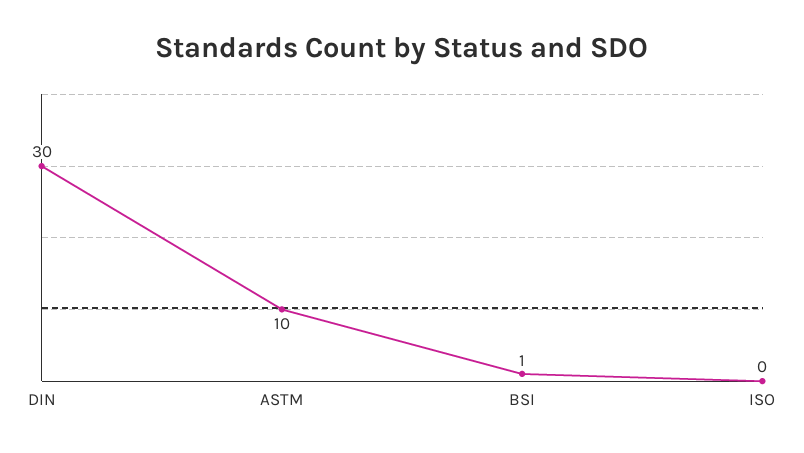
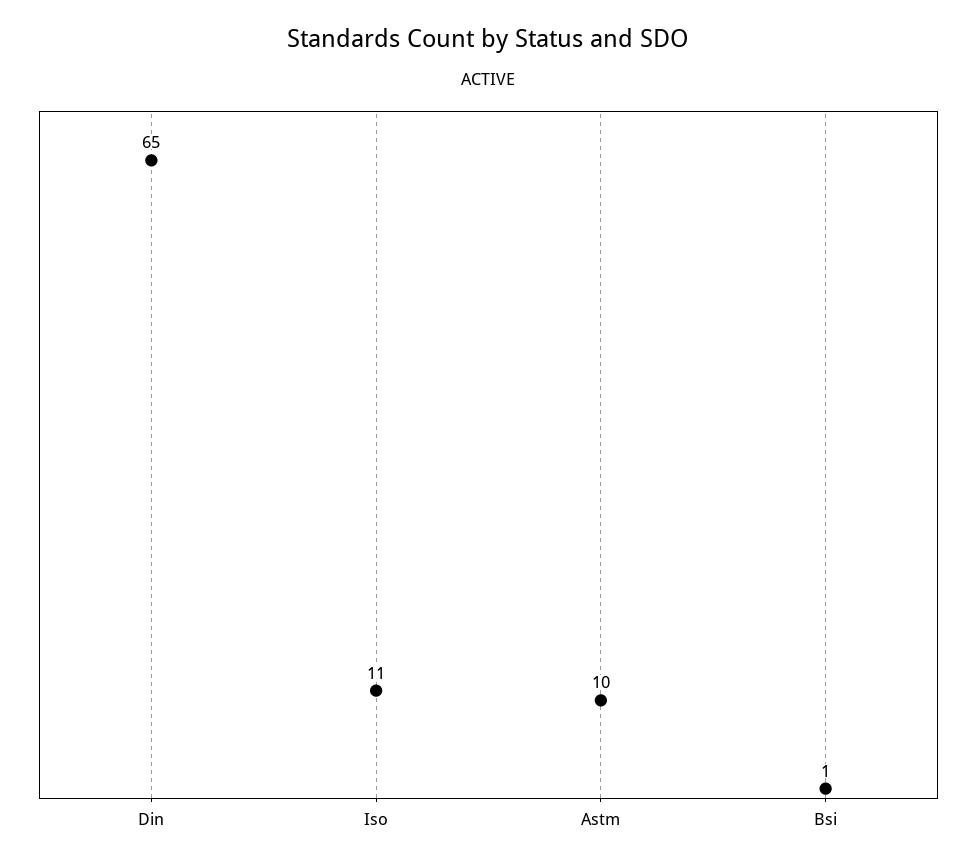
DIN: 30 -> 65
ISO: 0 -> 11

